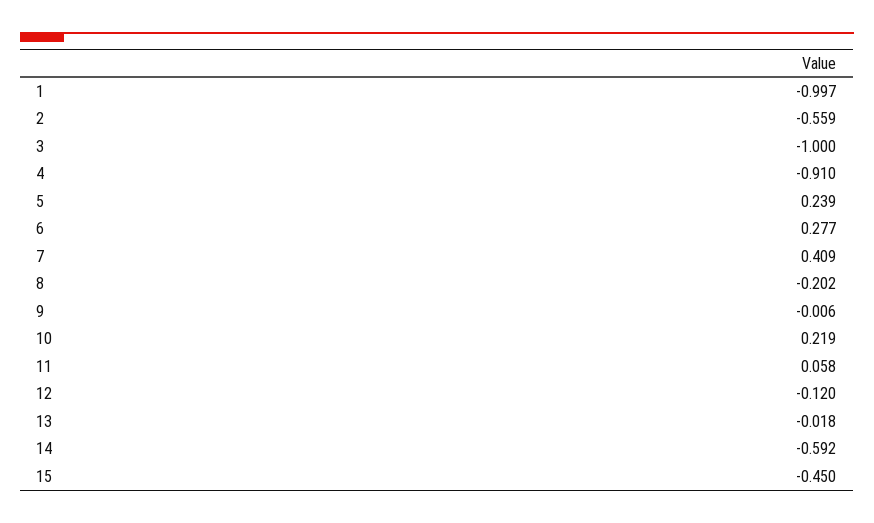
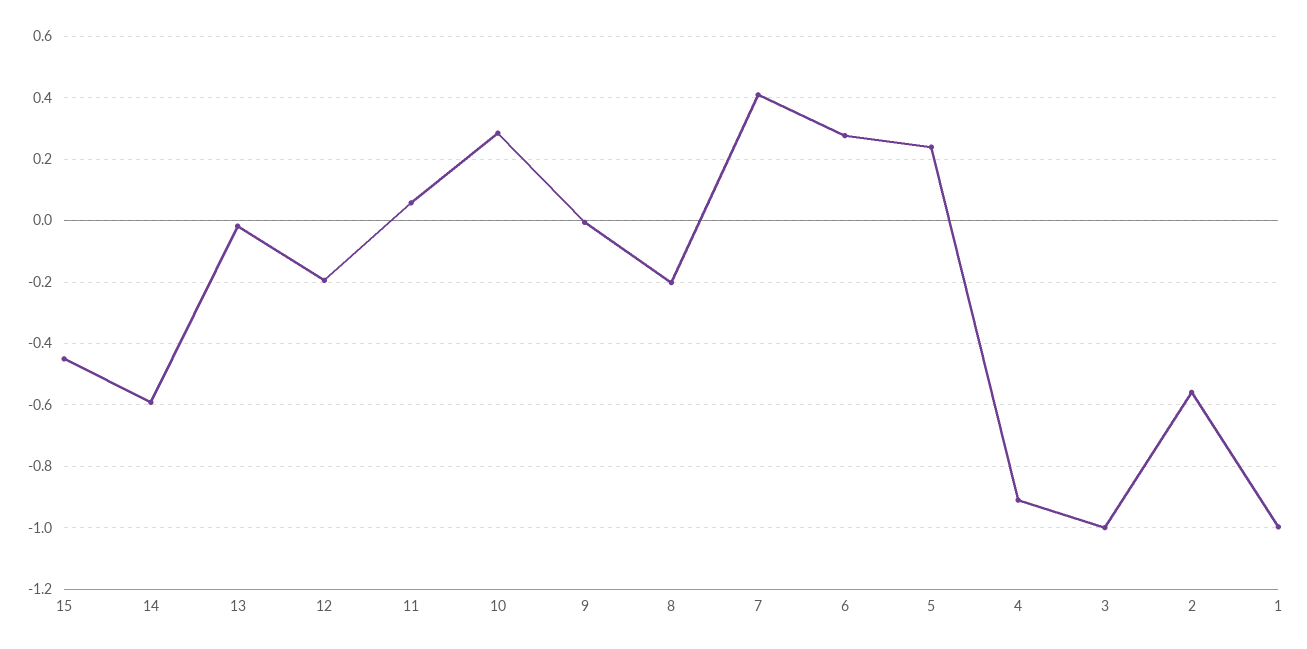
10: 0.219 -> 0.28
12: -0.12 -> -0.2

